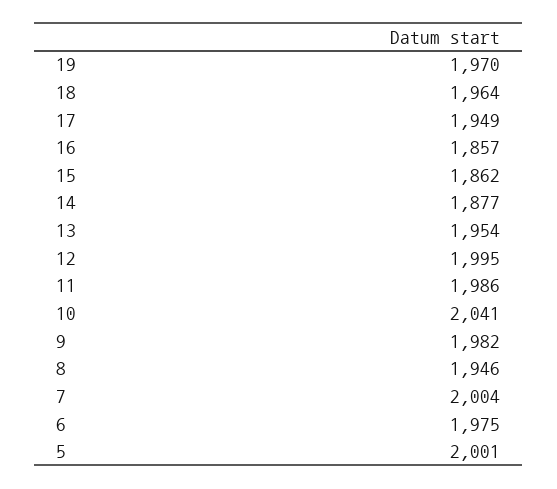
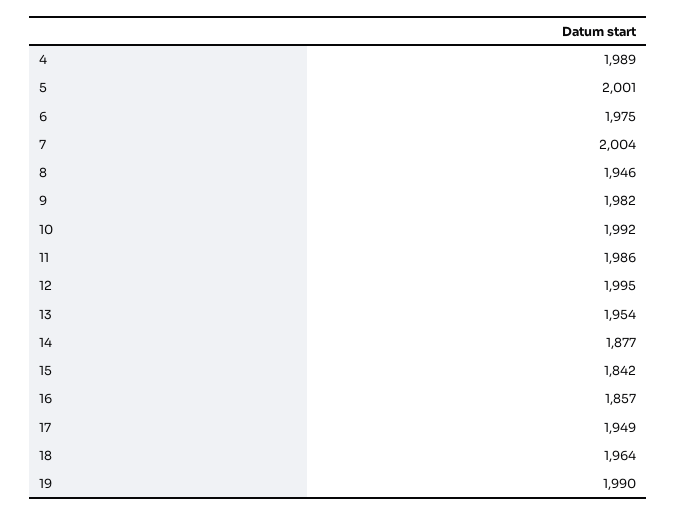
19: 1970 -> 1990
15: 1862 -> 1842
10: 2041 -> 1992
4: none -> 1989

